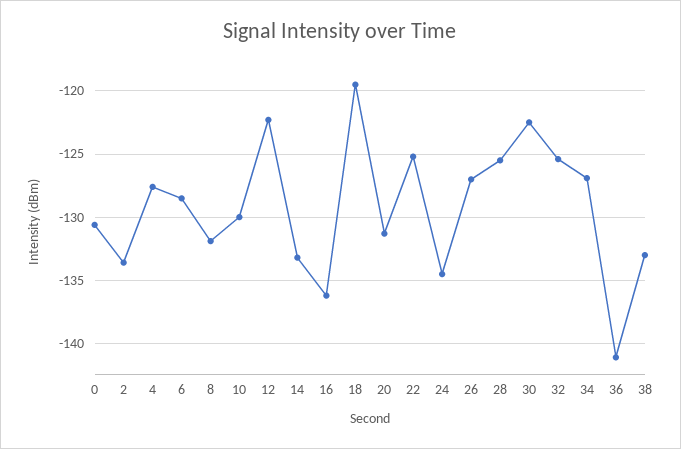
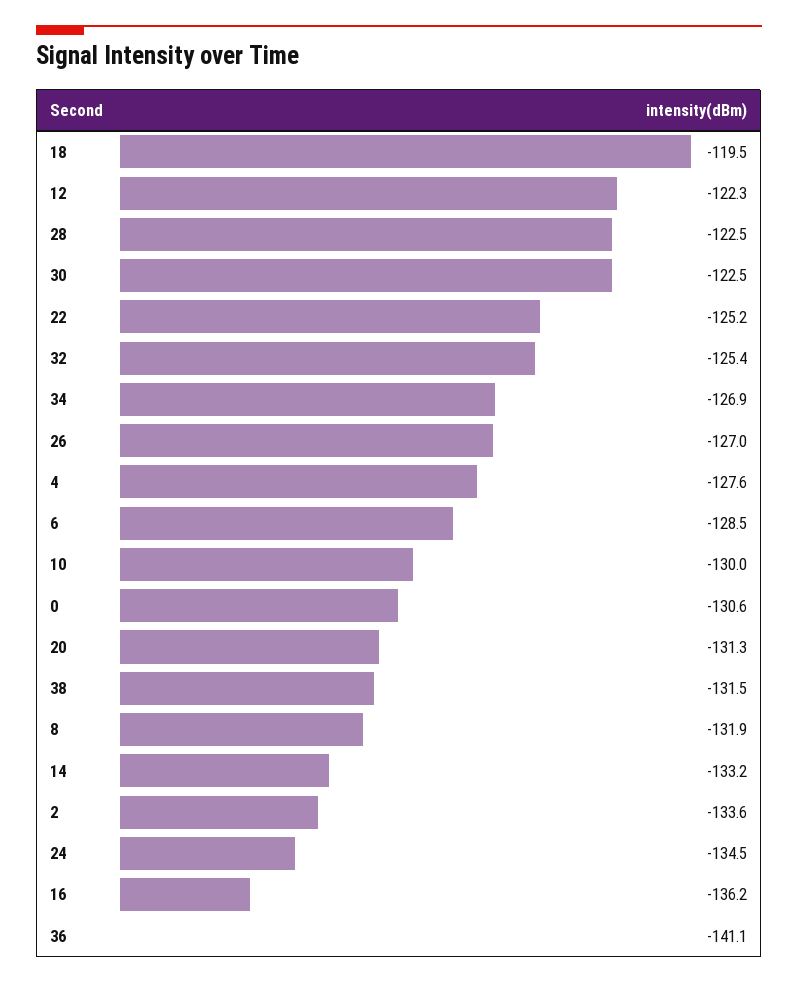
28: -125.5 -> -122.5
38: -133 -> -131.5

